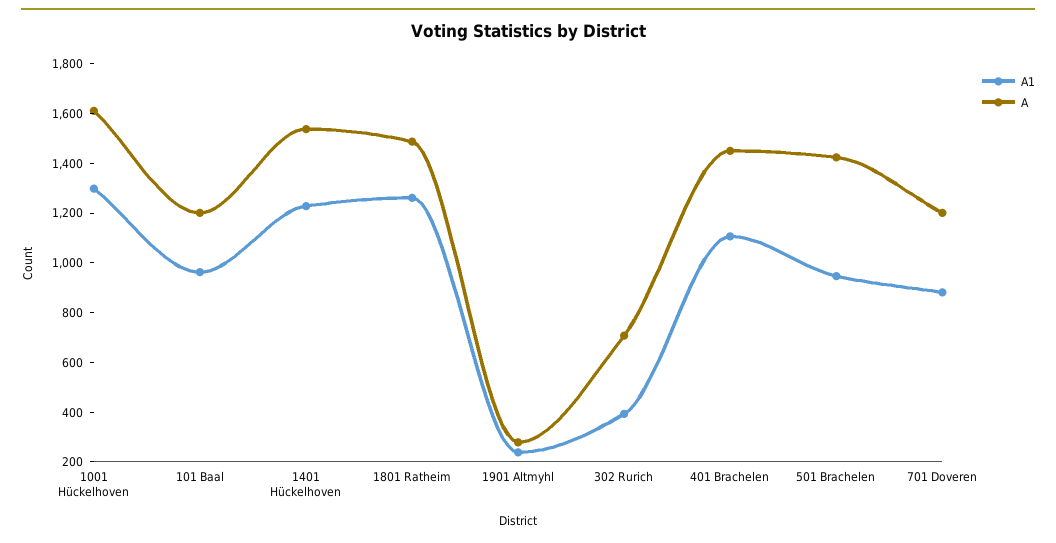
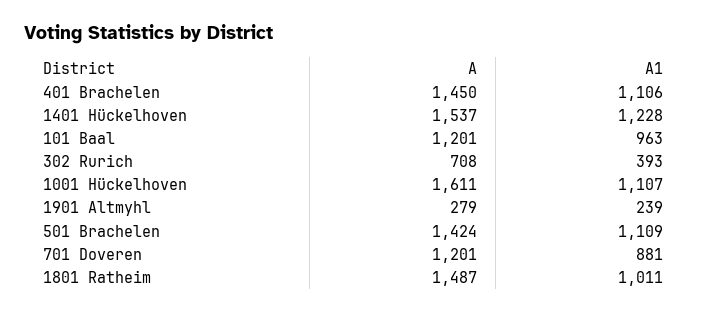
A1, 1001 Hückelhoven: 1300 -> 1107
A1, 1801 Ratheim: 1250 -> 1011
A1, 501 Brachelen: 950 -> 1109

